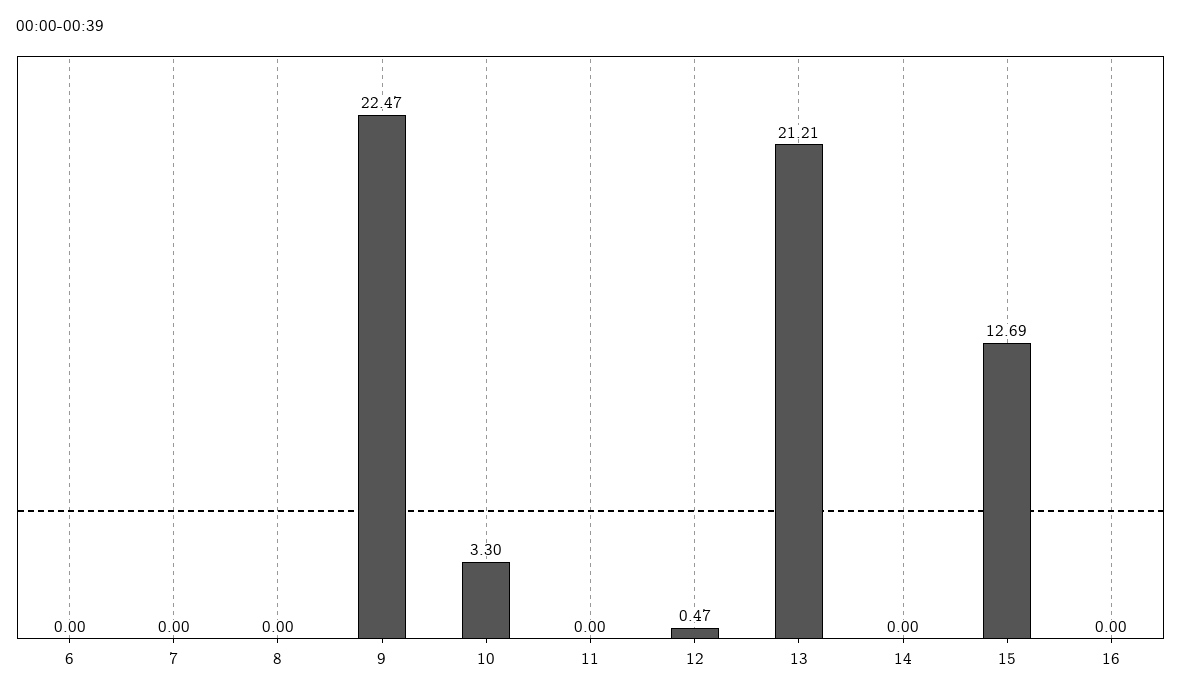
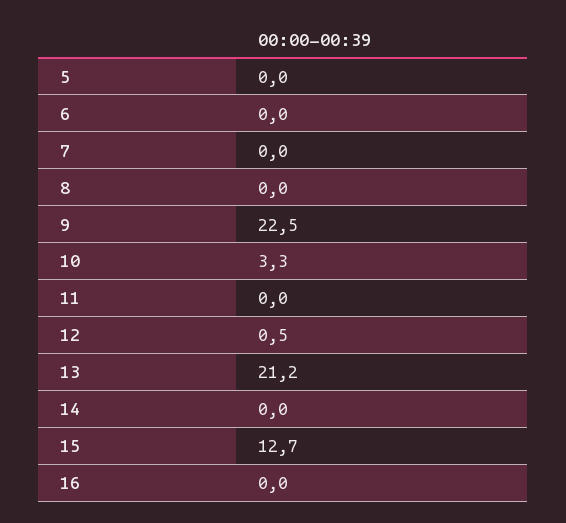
5: none -> 0

